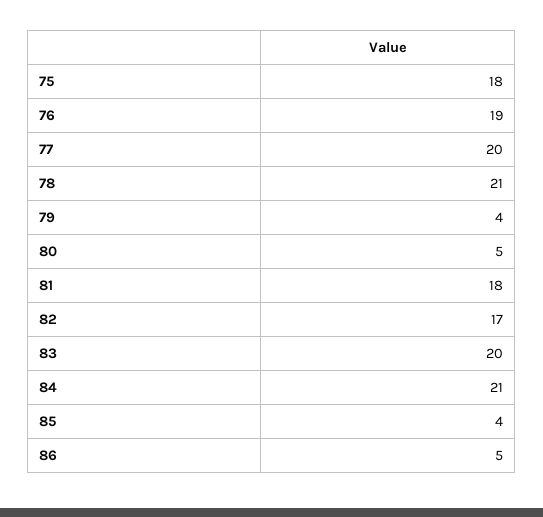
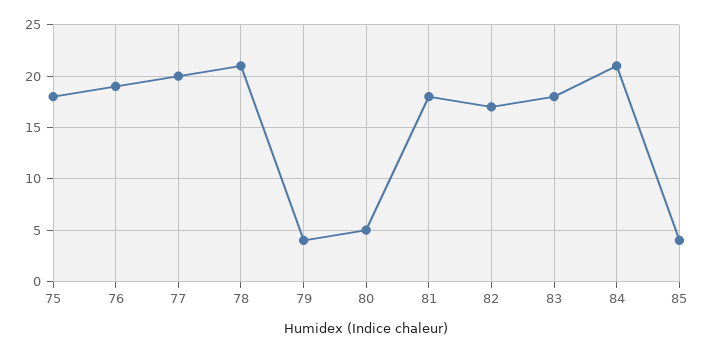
83: 20 -> 18
86: 5 -> none

